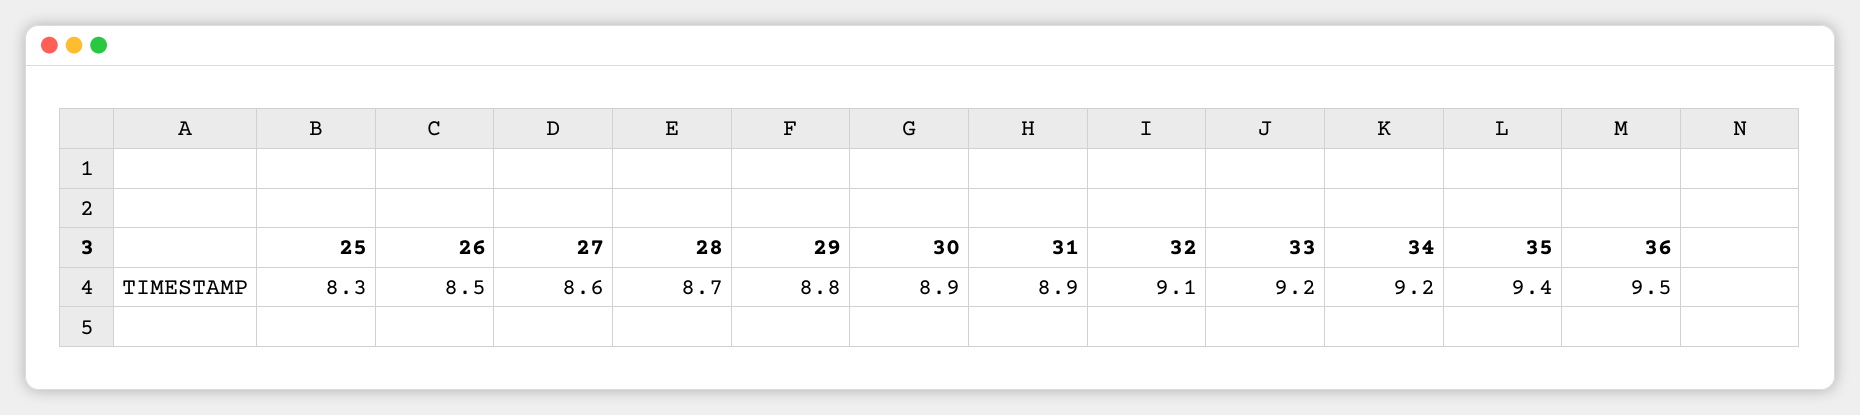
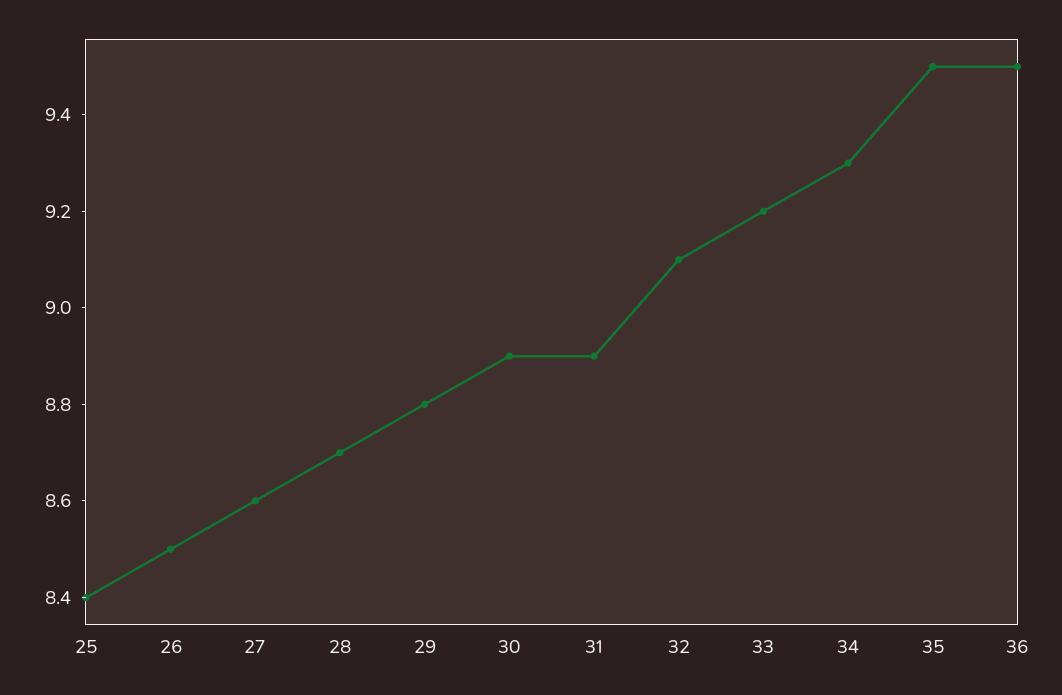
25: 8.3 -> 8.4
34: 9.2 -> 9.3
35: 9.4 -> 9.5

